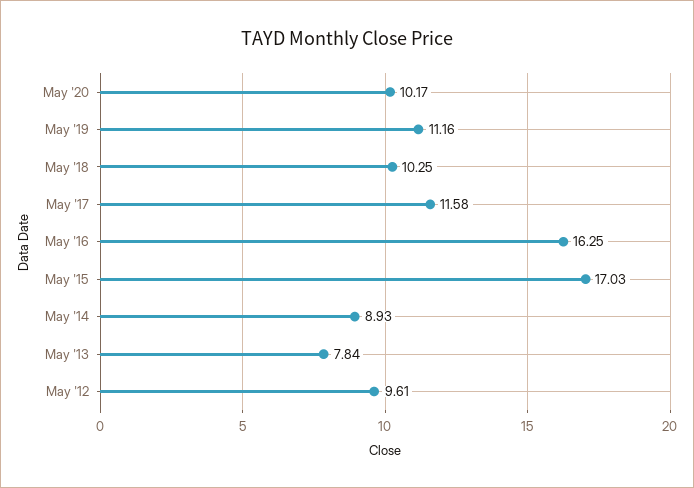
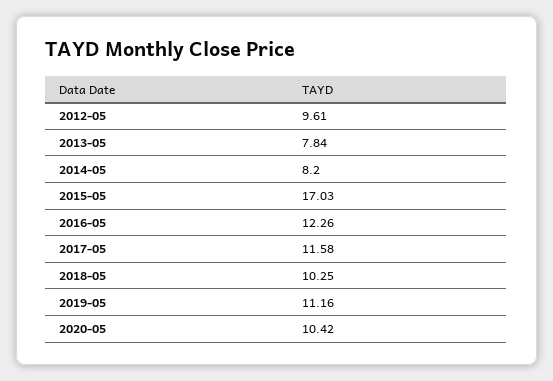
May '20: 10.17 -> 10.42
May '16: 16.25 -> 12.26
May '14: 8.93 -> 8.2

